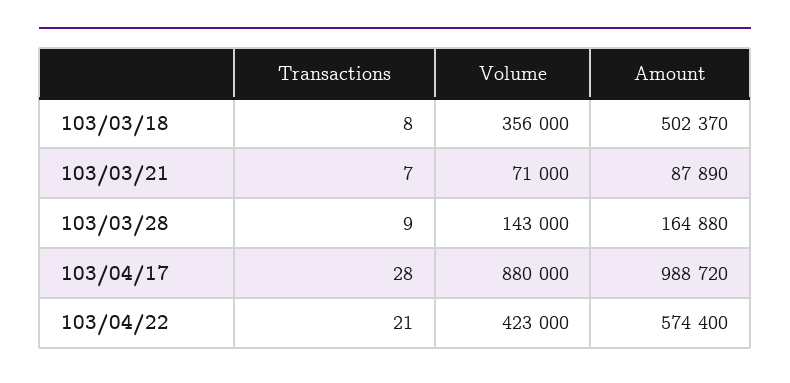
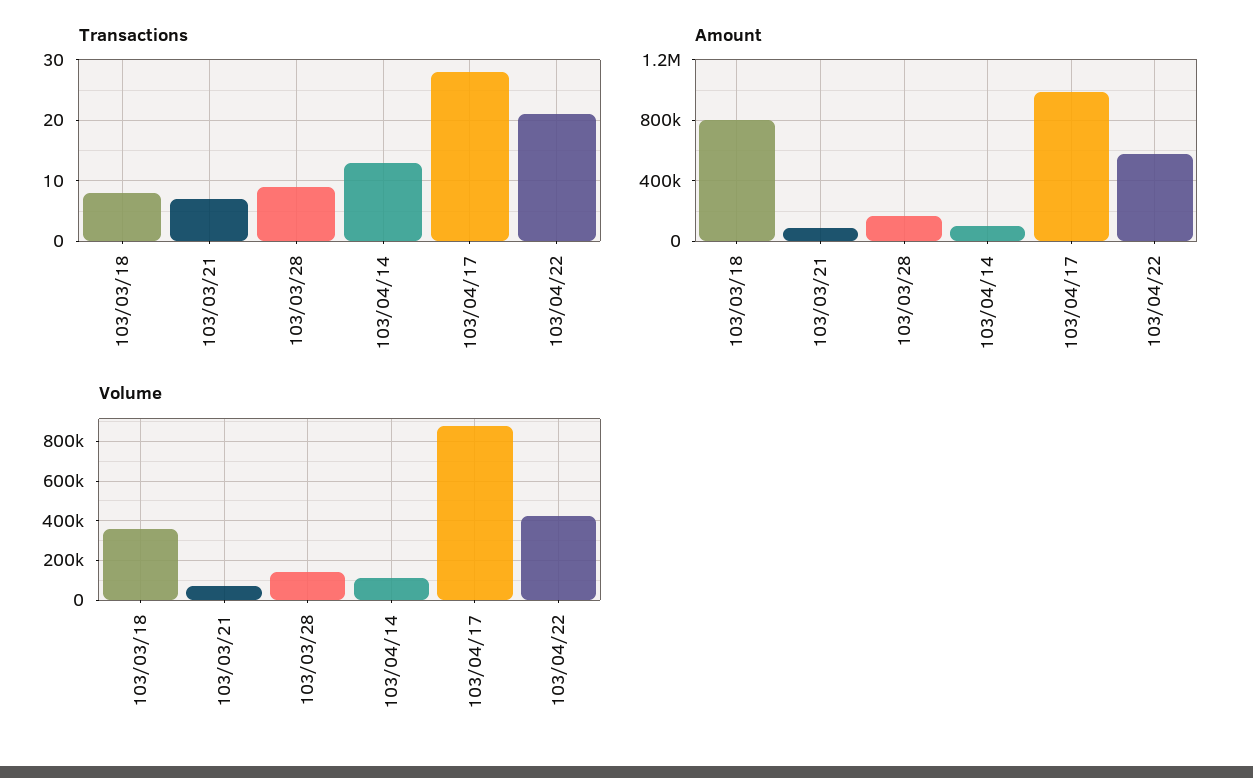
Amount, 103/03/18: 502370 -> 800000
Transactions, 103/04/14: none -> 13
Amount, 103/04/14: none -> 100000
Volume, 103/04/14: none -> 100000

